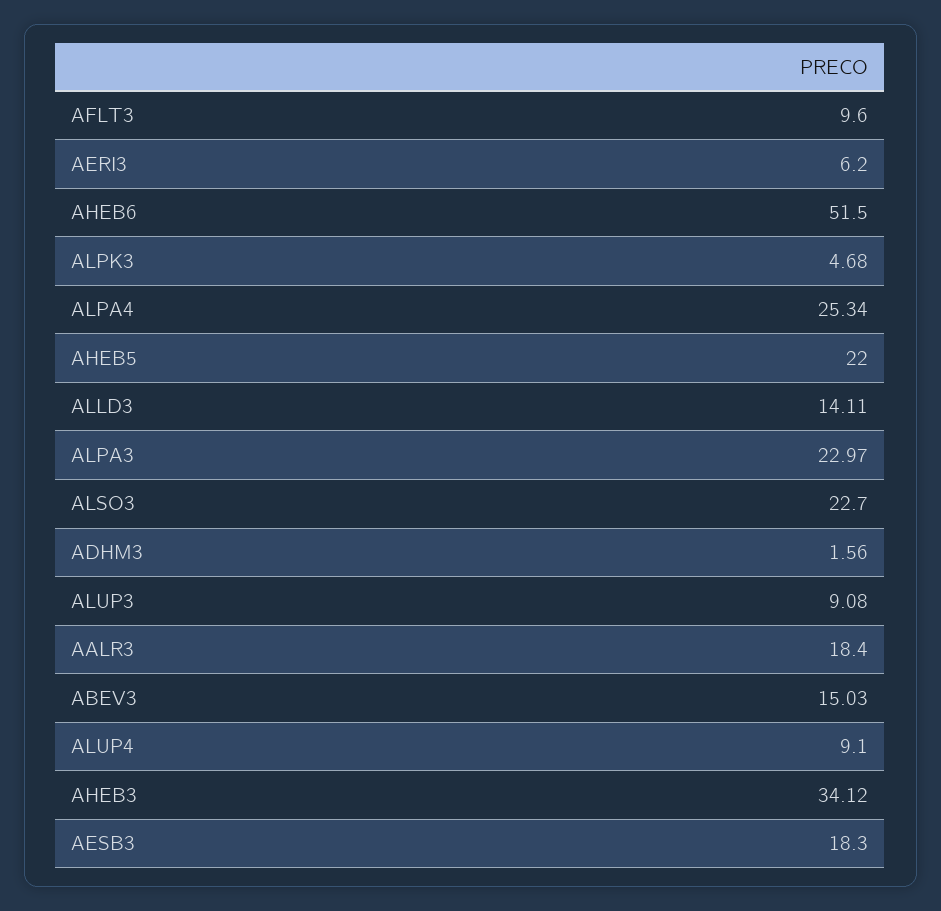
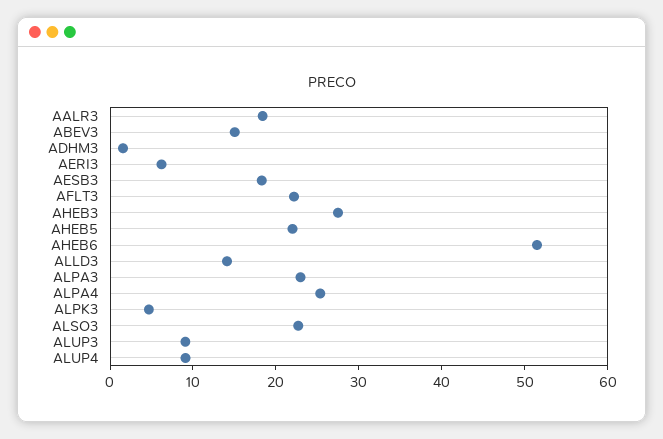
AFLT3: 9.6 -> 22
AHEB3: 34.12 -> 28

